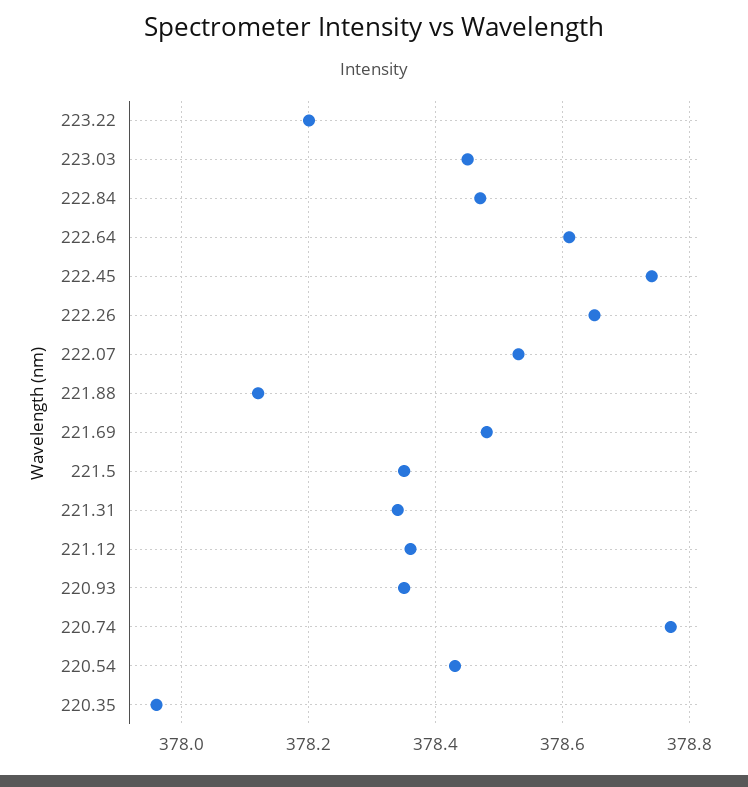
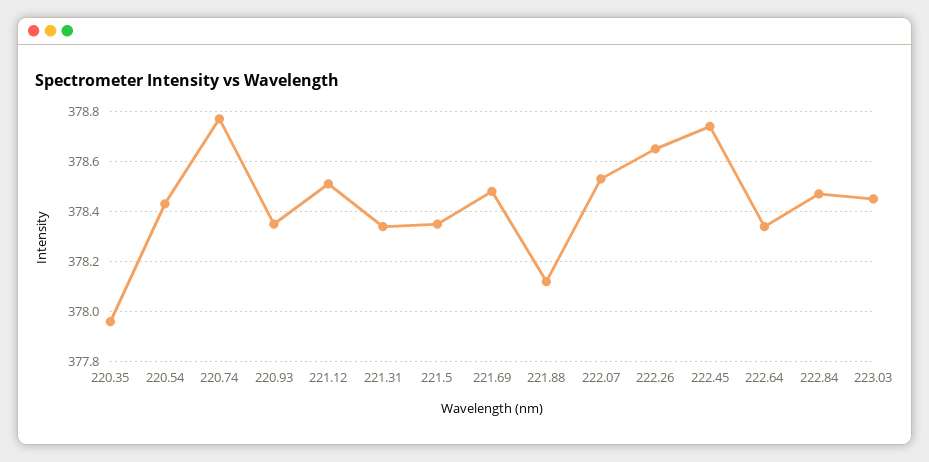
223.22: 378.2 -> none
222.64: 378.6 -> 378.35
221.12: 378.35 -> 378.5

